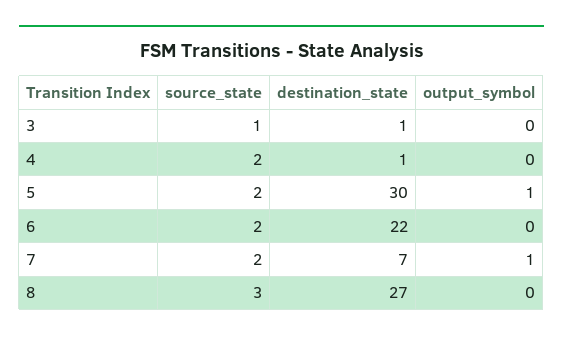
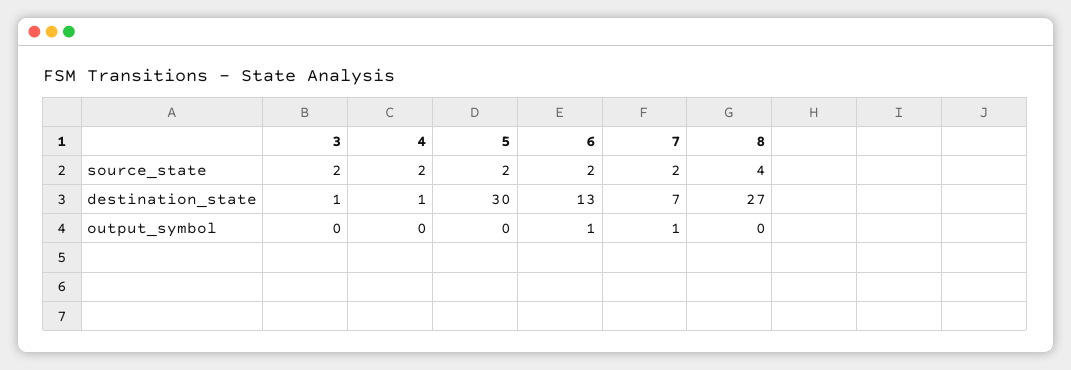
source_state, 3: 1 -> 2
output_symbol, 5: 1 -> 0
destination_state, 6: 22 -> 13
output_symbol, 6: 0 -> 1
source_state, 8: 3 -> 4

